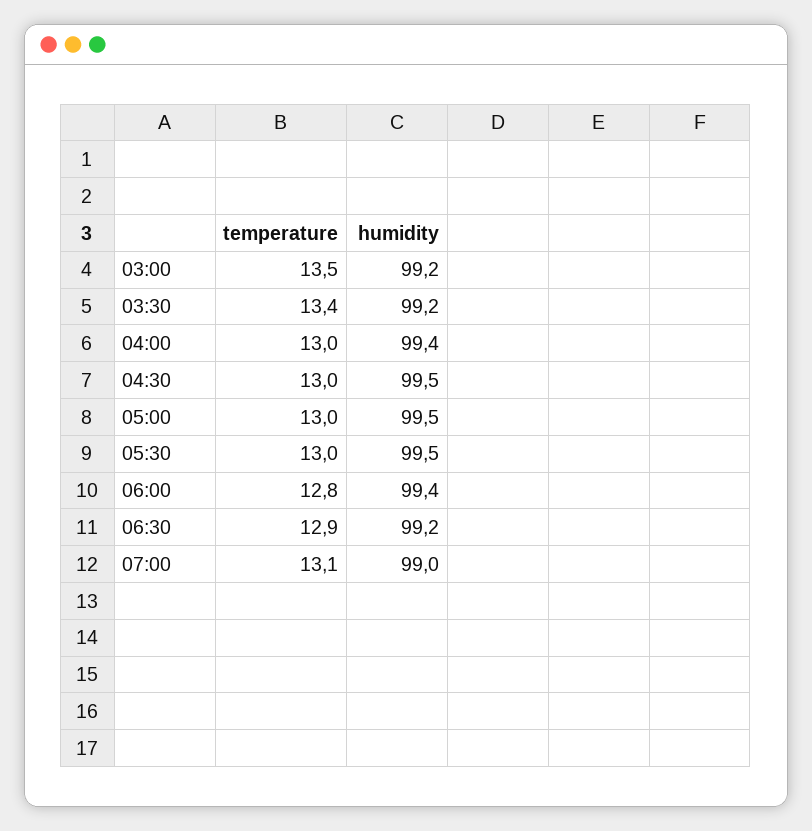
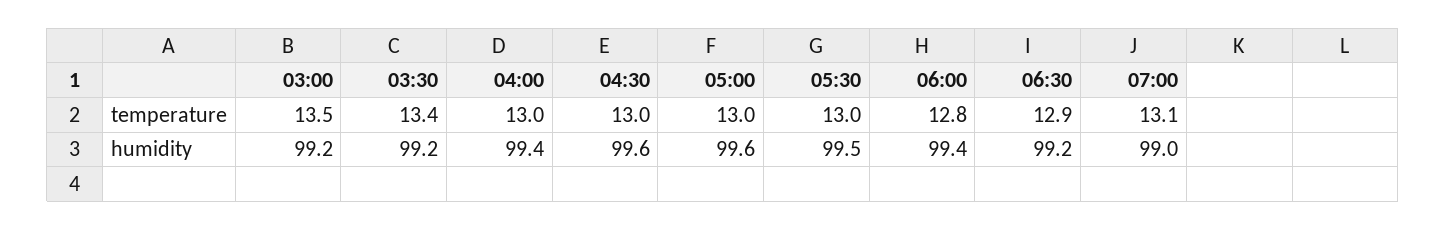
humidity, 04:30: 99.5 -> 99.6
humidity, 05:00: 99.5 -> 99.6

